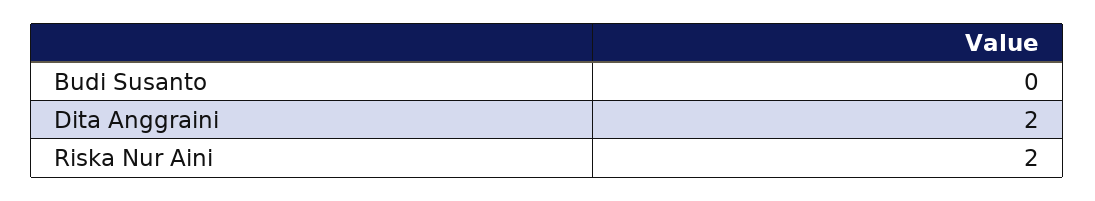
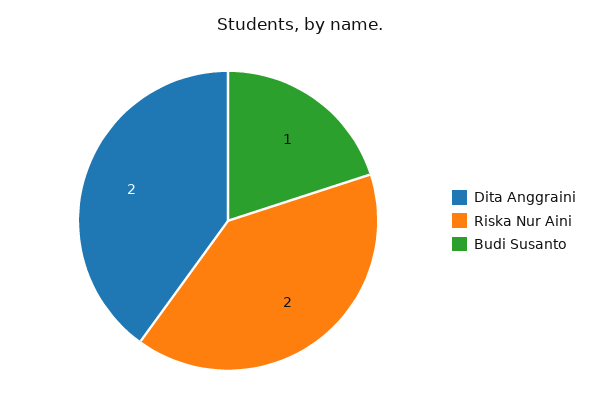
Budi Susanto: 0 -> 1

